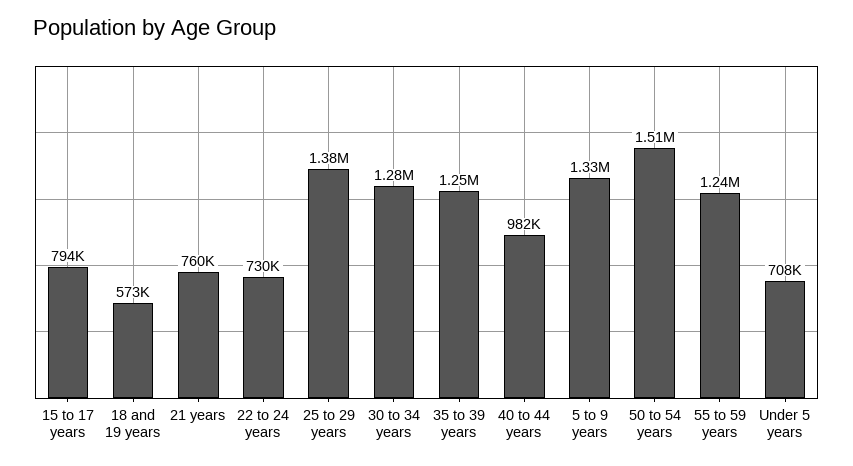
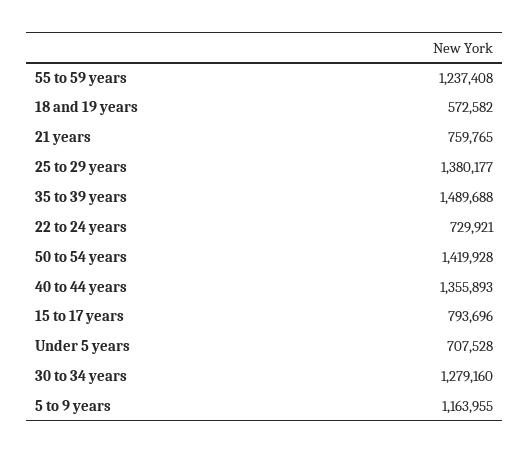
35 to 39 years: 1250000 -> 1489688
40 to 44 years: 982000 -> 1355893
5 to 9 years: 1330000 -> 1163955
50 to 54 years: 1510000 -> 1419928

